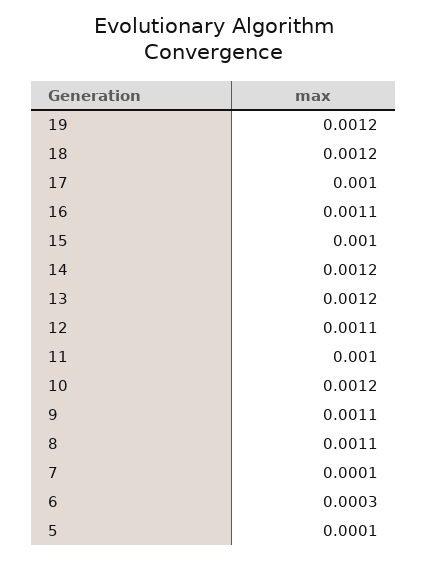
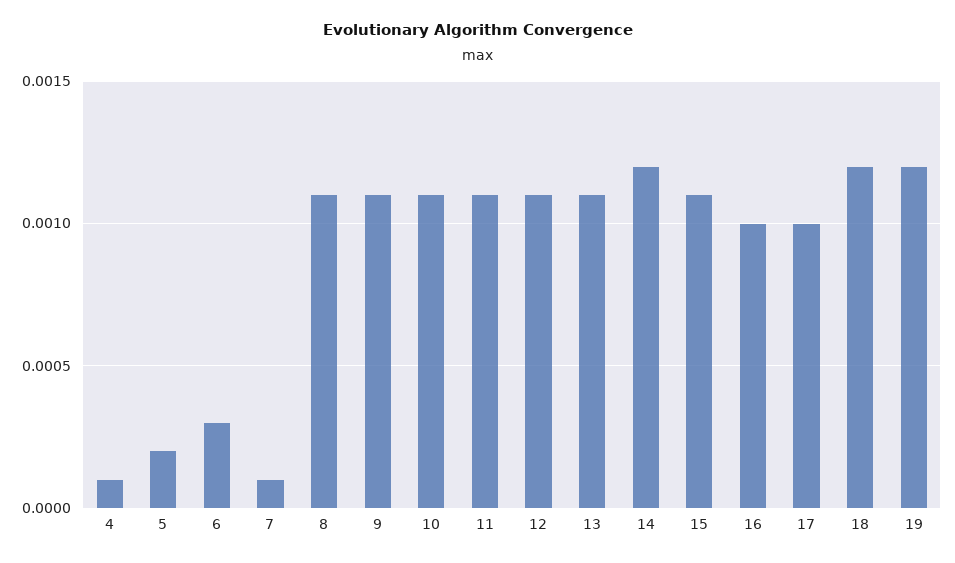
16: 0.0011 -> 0.001
15: 0.001 -> 0.0011
13: 0.0012 -> 0.0011
11: 0.001 -> 0.0011
10: 0.0012 -> 0.0011
5: 0.0001 -> 0.0002
4: none -> 0.0001

